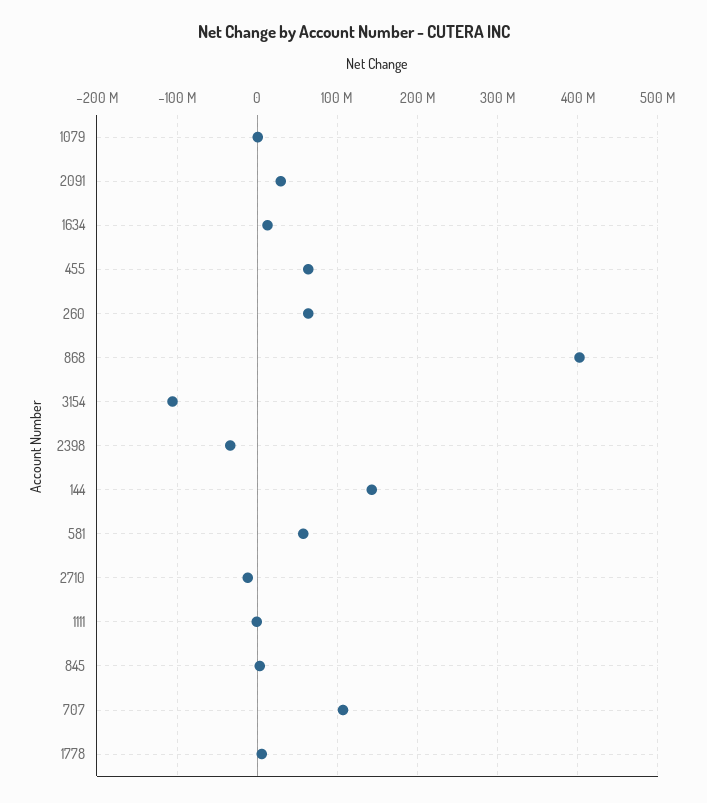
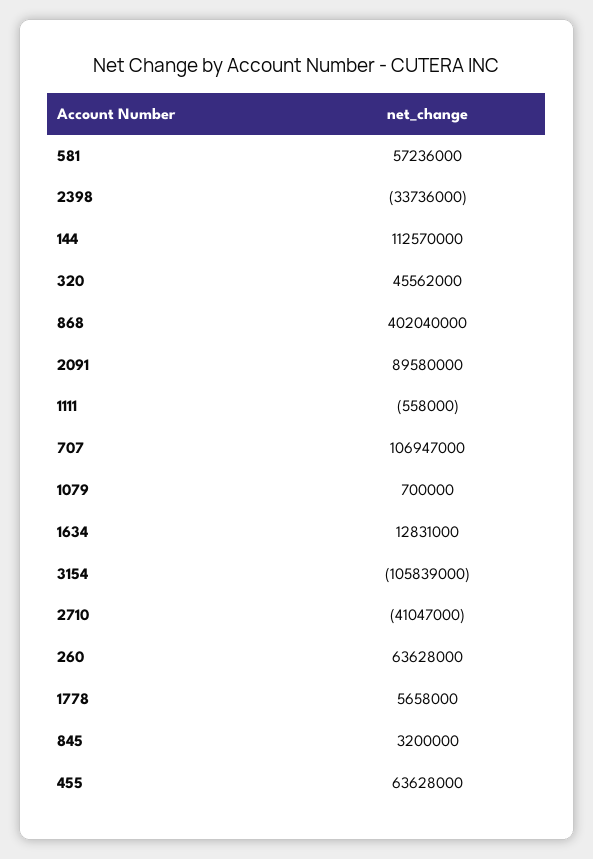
2091: 30000000 -> 89580000
144: 140000000 -> 112570000
2710: -10000000 -> -41047000
320: none -> 45562000

